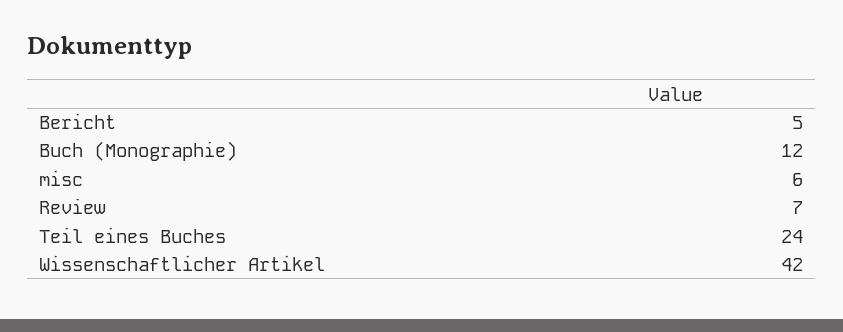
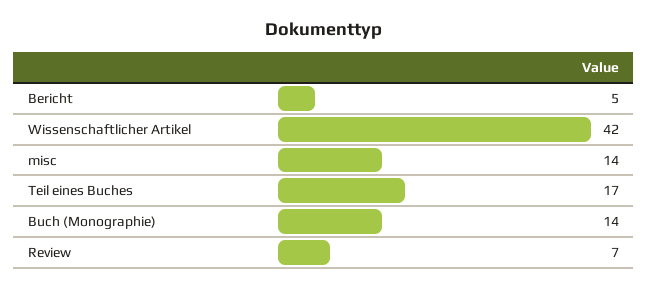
Buch (Monographie): 12 -> 14
misc: 6 -> 14
Teil eines Buches: 24 -> 17

